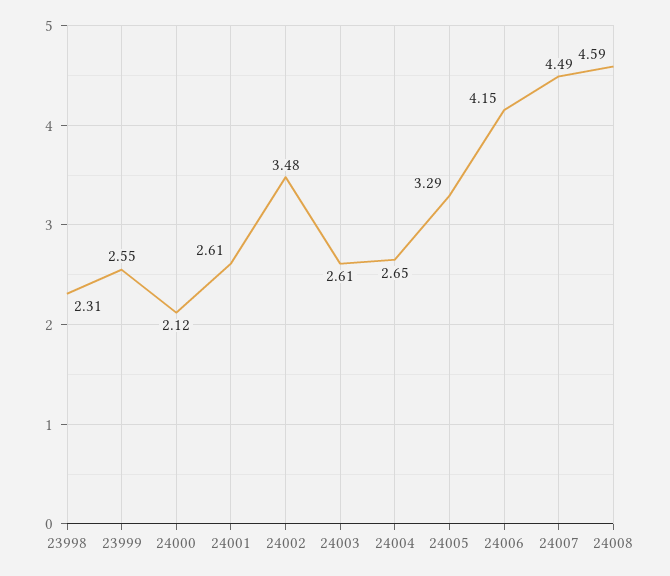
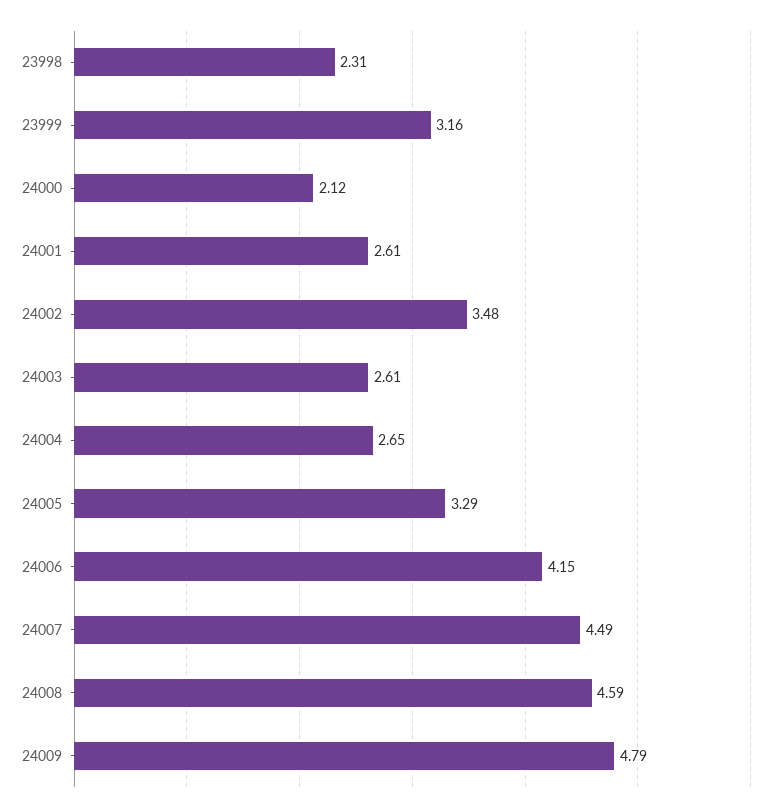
23999: 2.55 -> 3.16
24009: none -> 4.79

